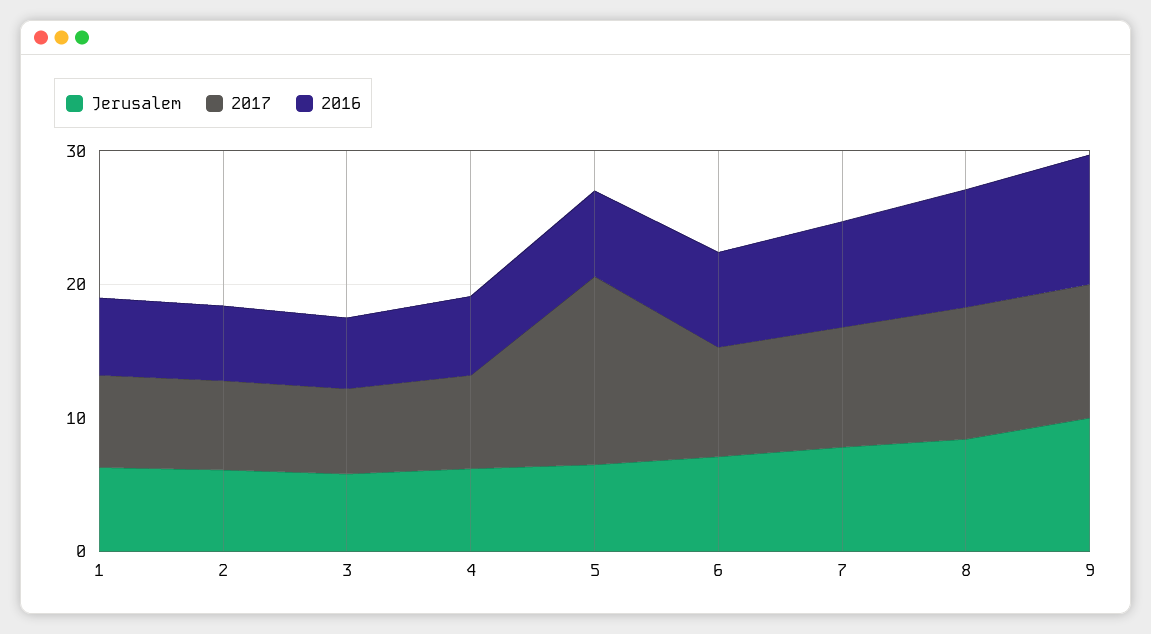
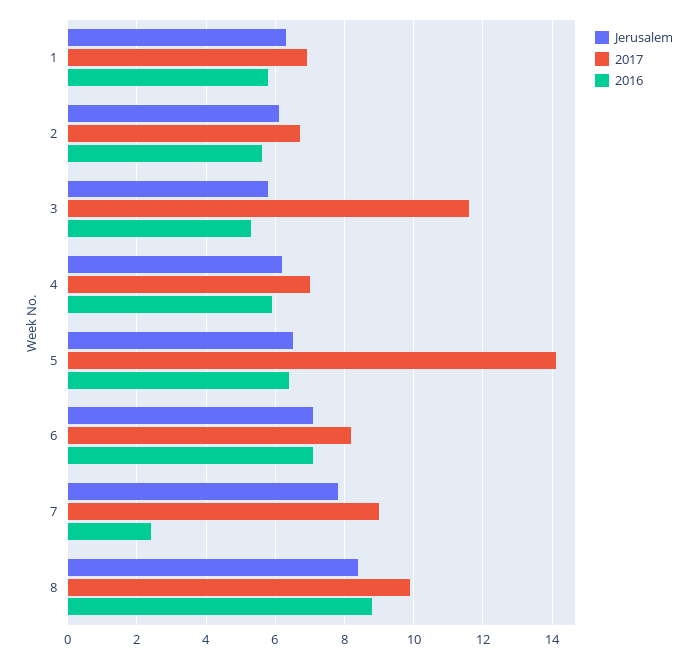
2017, 3: 6 -> 11.5
2016, 7: 8 -> 2.5
Jerusalem, 9: 10 -> none
2017, 9: 10 -> none
2016, 9: 10 -> none

